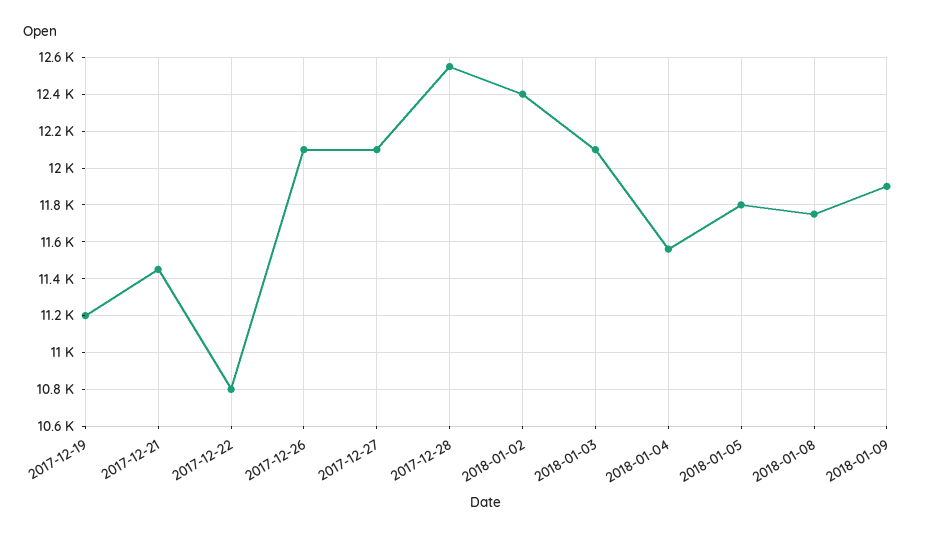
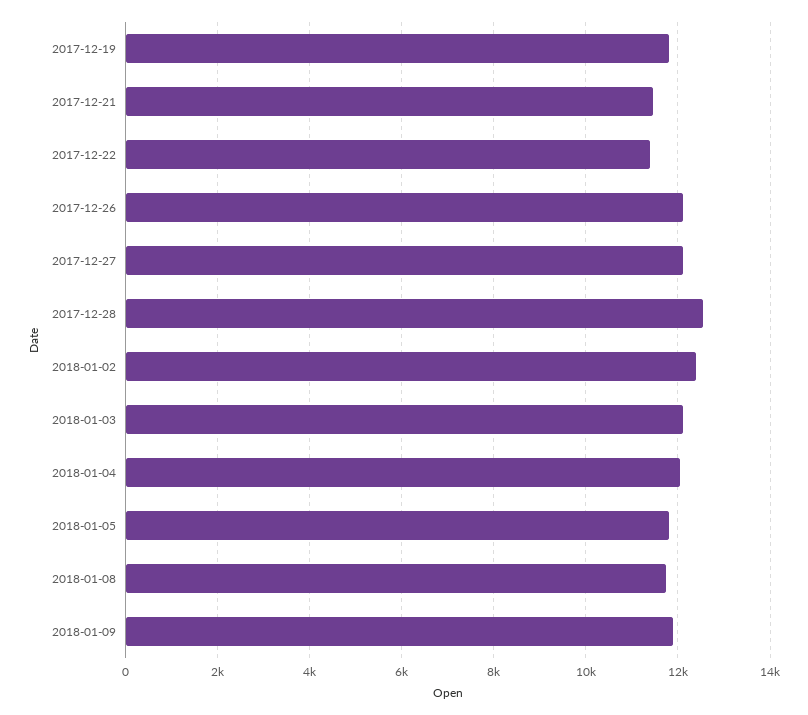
2017-12-19: 11200 -> 11800
2017-12-22: 10800 -> 11400
2018-01-04: 11550 -> 12000

